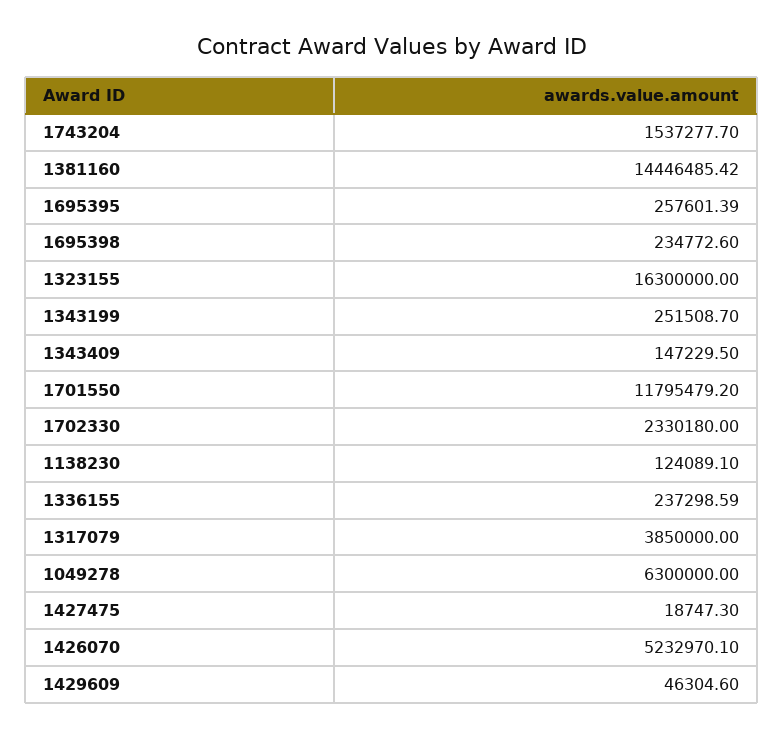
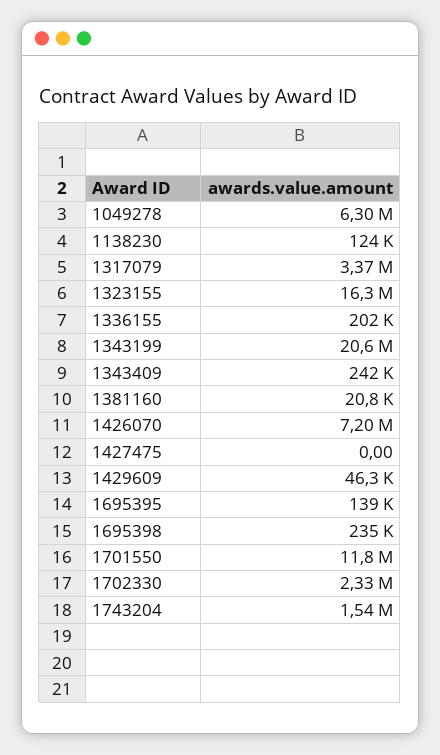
1381160: 14446485.42 -> 20800
1695395: 257601.39 -> 139000
1343199: 251508.7 -> 20600000
1343409: 147229.5 -> 242000
1336155: 237298.59 -> 202000
1317079: 3850000 -> 3370000
1427475: 18747.3 -> 0
1426070: 5232970.1 -> 7200000

